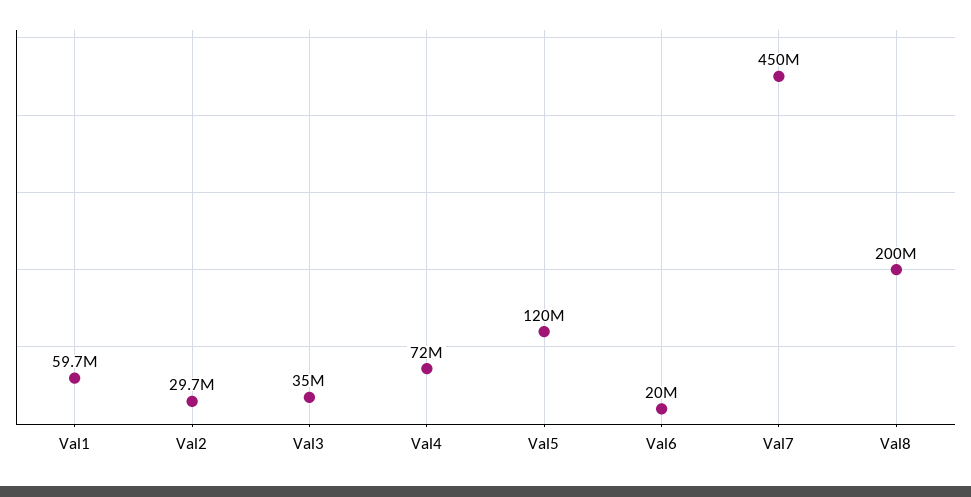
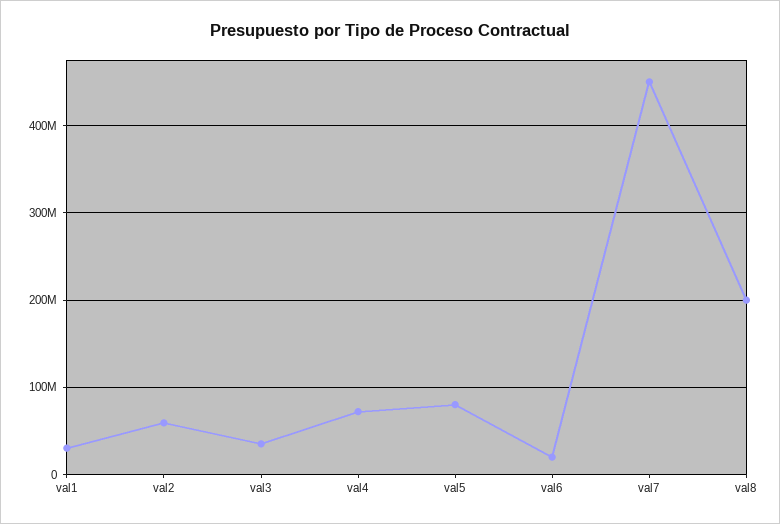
Val1: 59700000 -> 30000000
Val2: 29700000 -> 60000000
Val5: 120000000 -> 80000000

